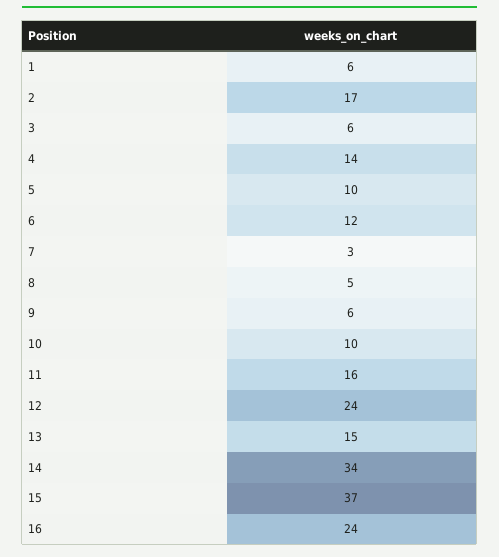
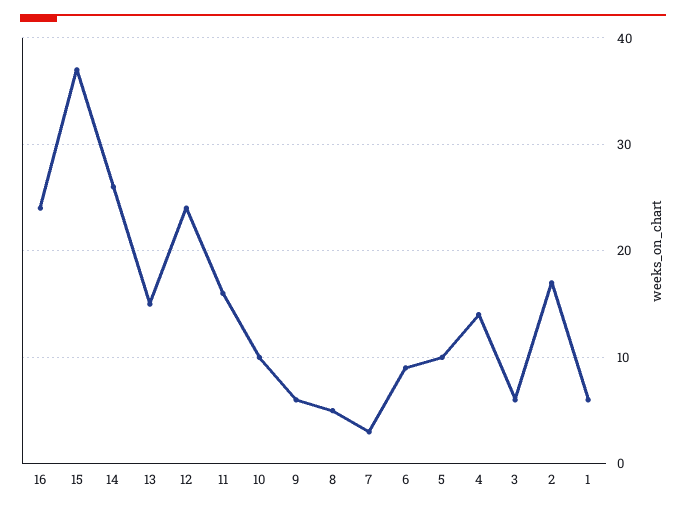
6: 12 -> 9
14: 34 -> 26

